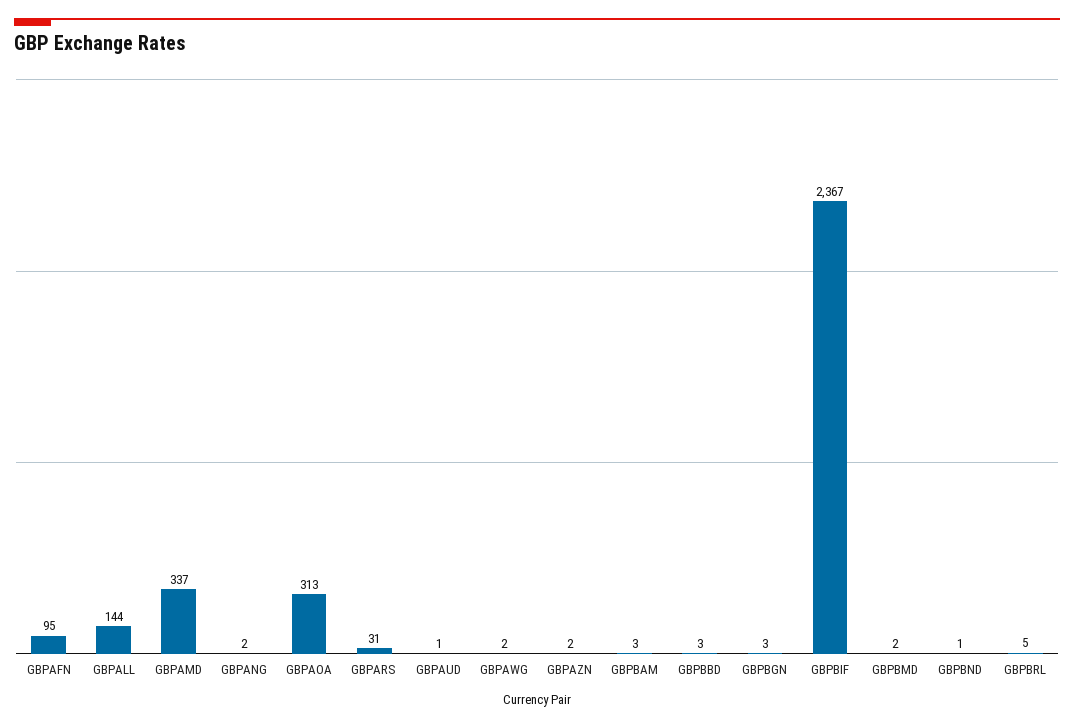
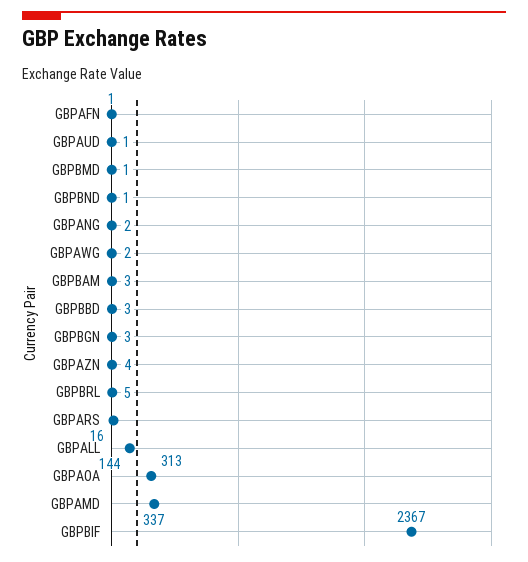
GBPAFN: 95 -> 1
GBPARS: 31 -> 16
GBPAZN: 2 -> 4
GBPBMD: 2 -> 1

